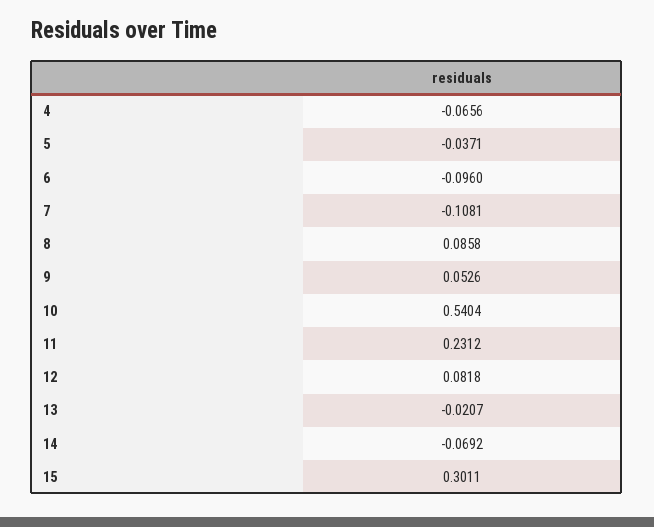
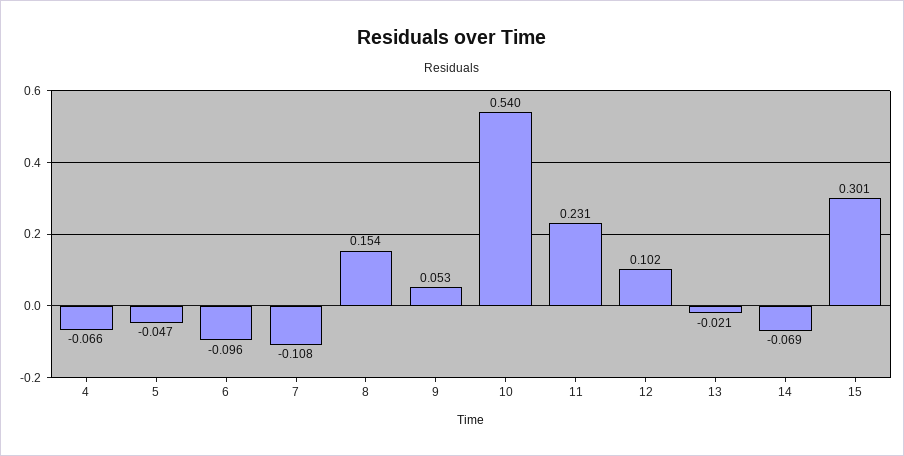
5: -0.0371 -> -0.047
8: 0.0858 -> 0.154
12: 0.0818 -> 0.102

